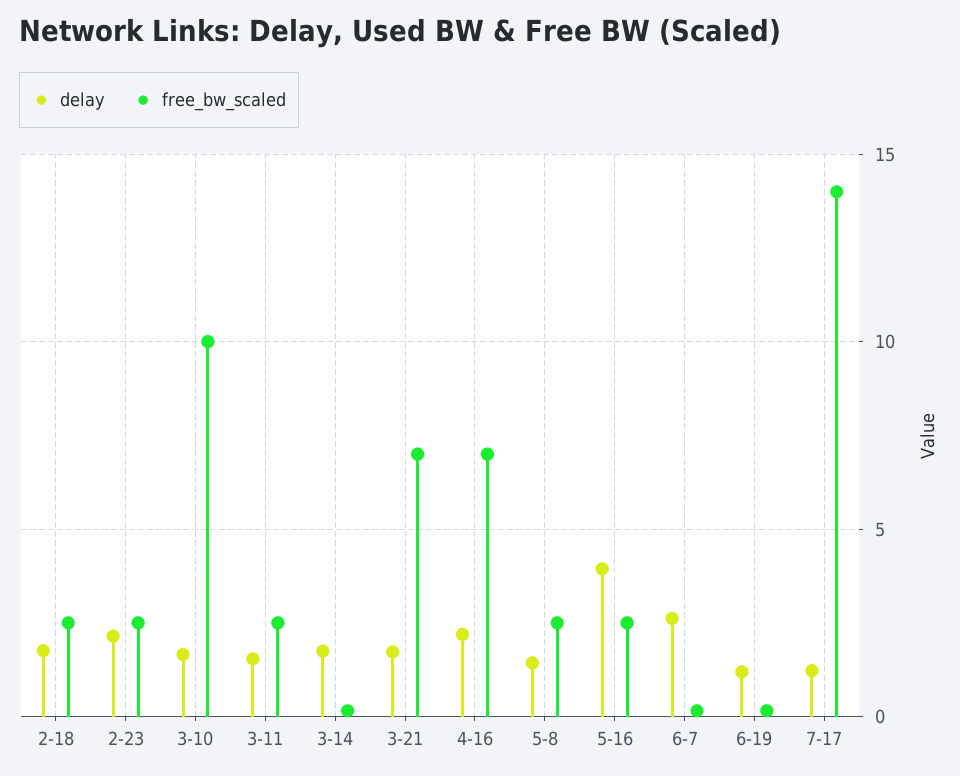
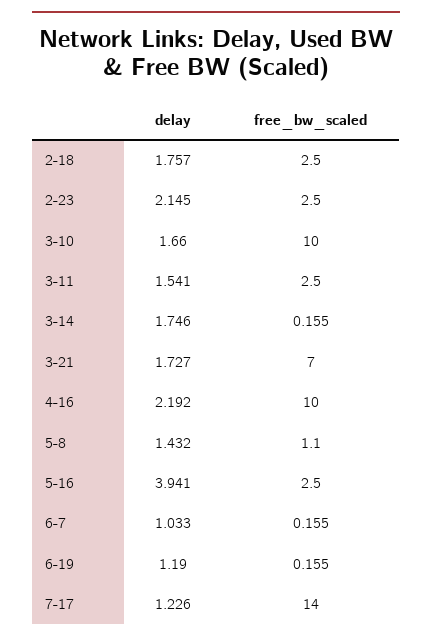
free_bw_scaled, 4-16: 7 -> 10
free_bw_scaled, 5-8: 2.5 -> 1.1
delay, 6-7: 2.5 -> 1.033

